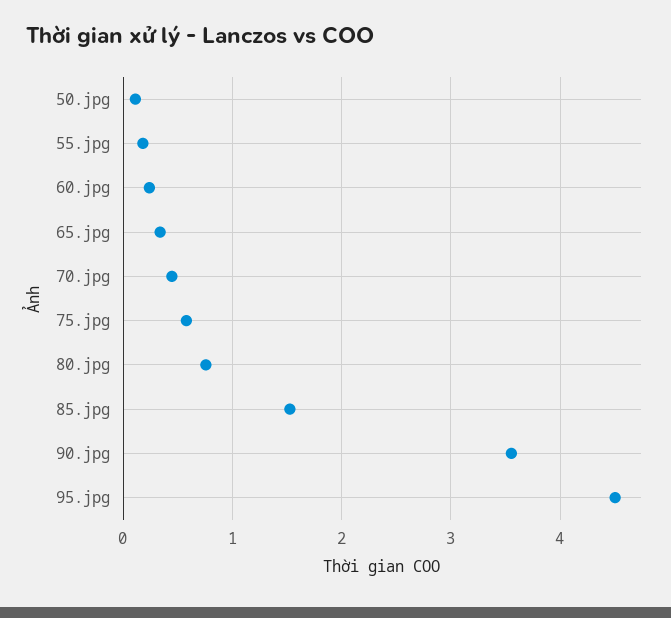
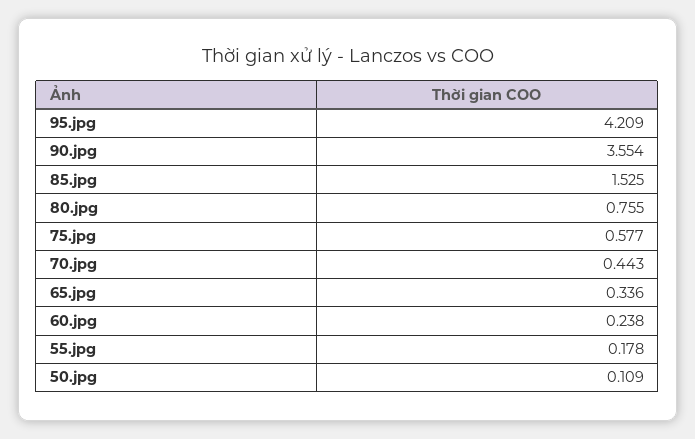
95.jpg: 4.5 -> 4.209

